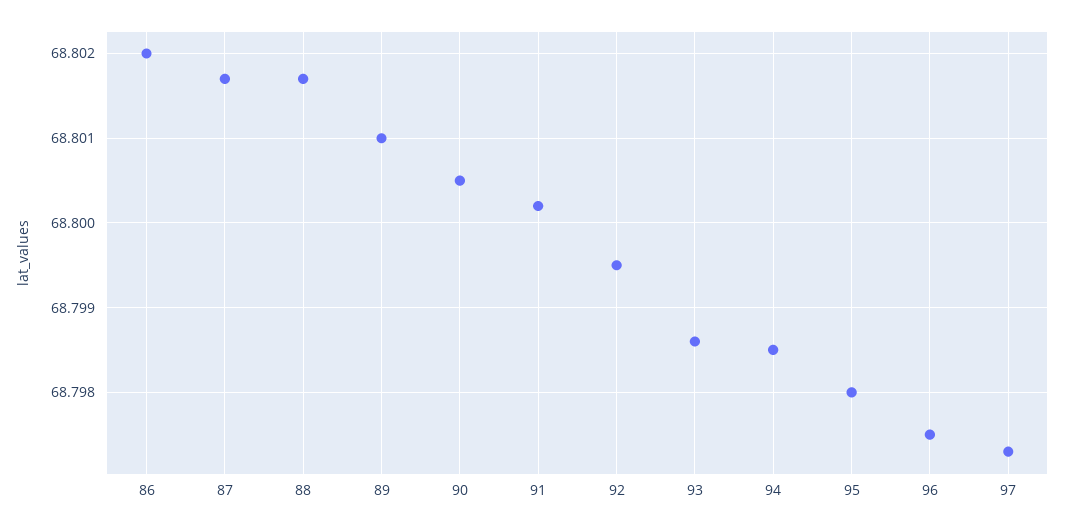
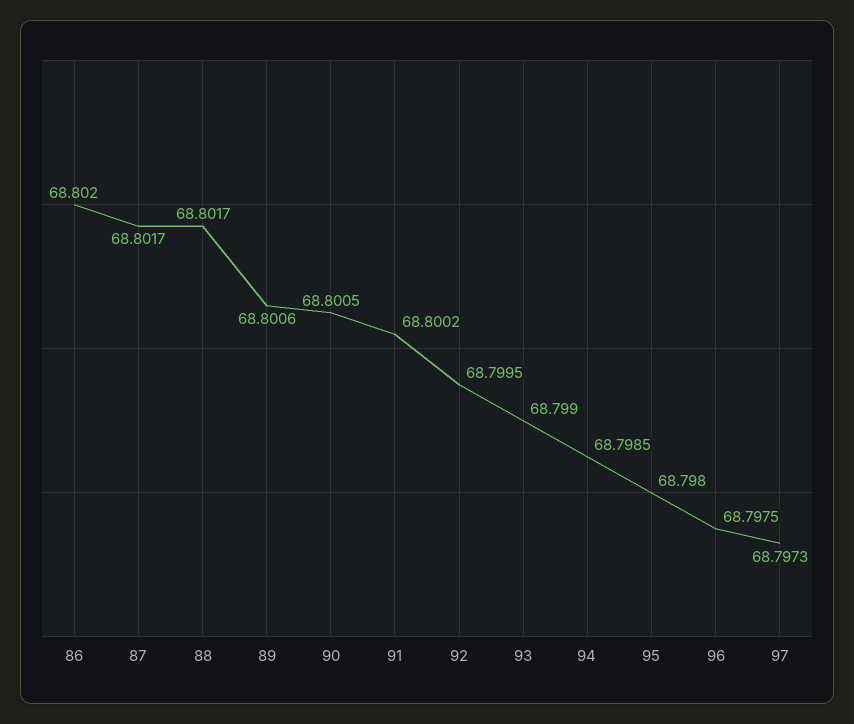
89: 68.801 -> 68.8006
93: 68.7986 -> 68.799

